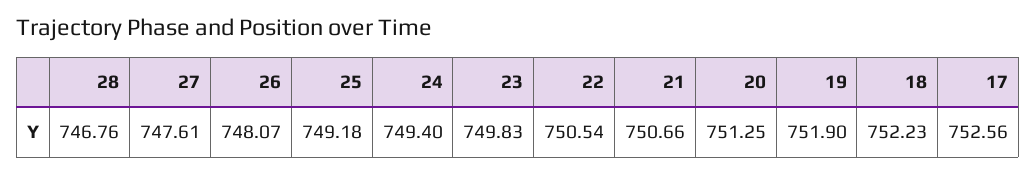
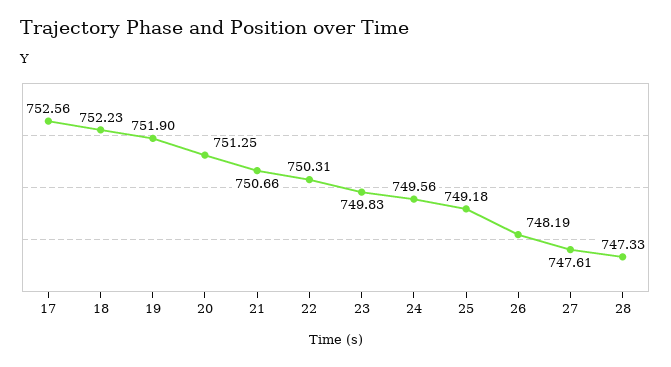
28: 746.76 -> 747.33
26: 748.07 -> 748.19
24: 749.4 -> 749.56
22: 750.54 -> 750.31

